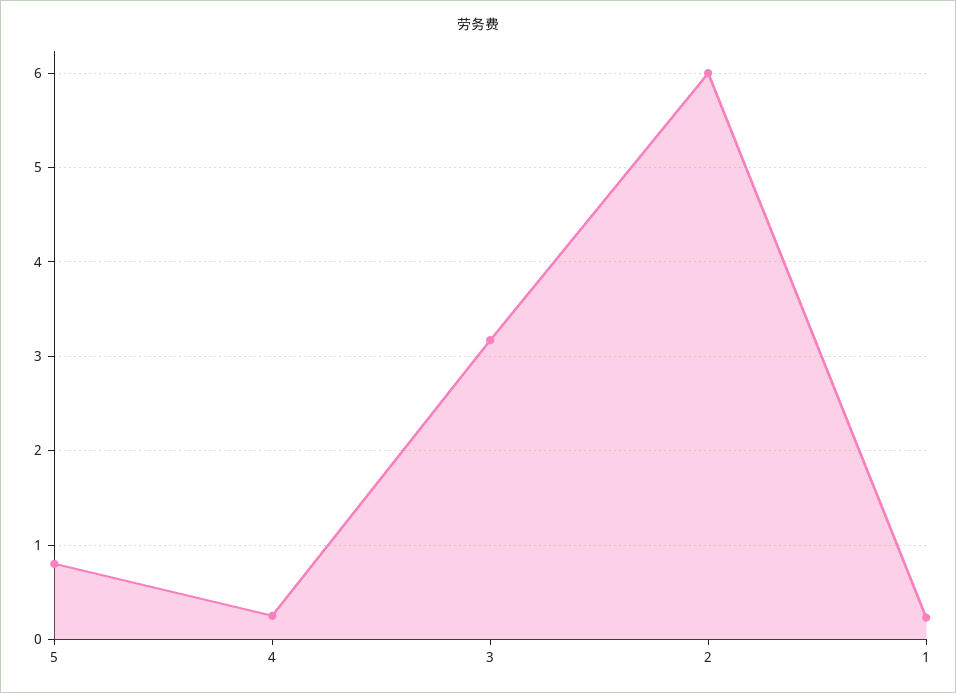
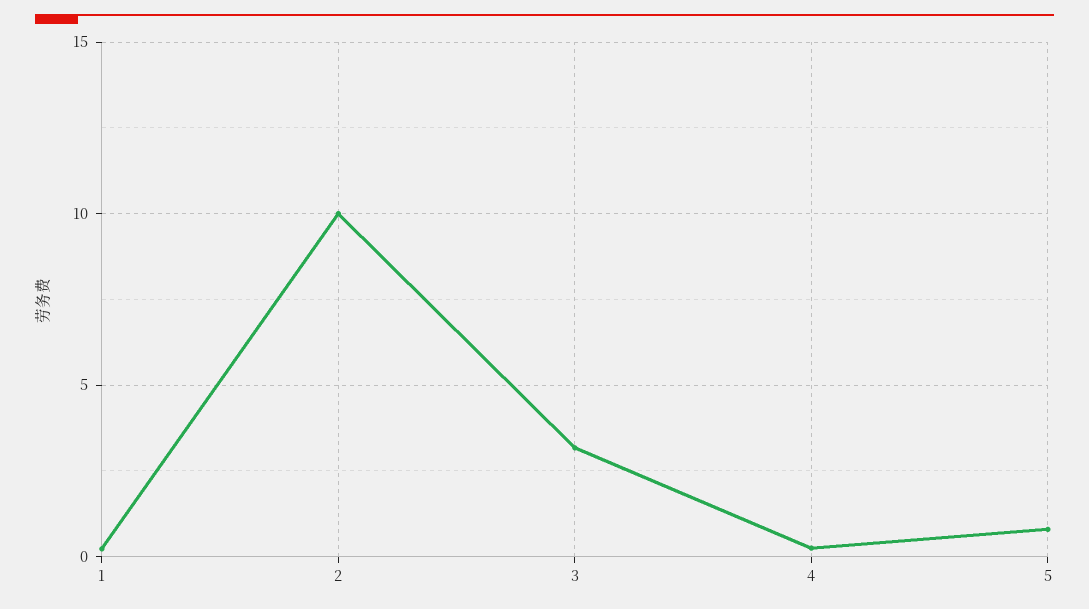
2: 6 -> 10

